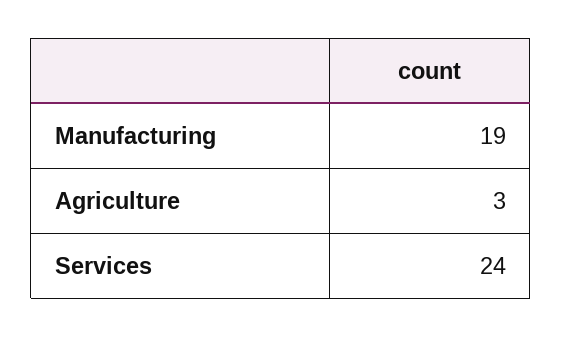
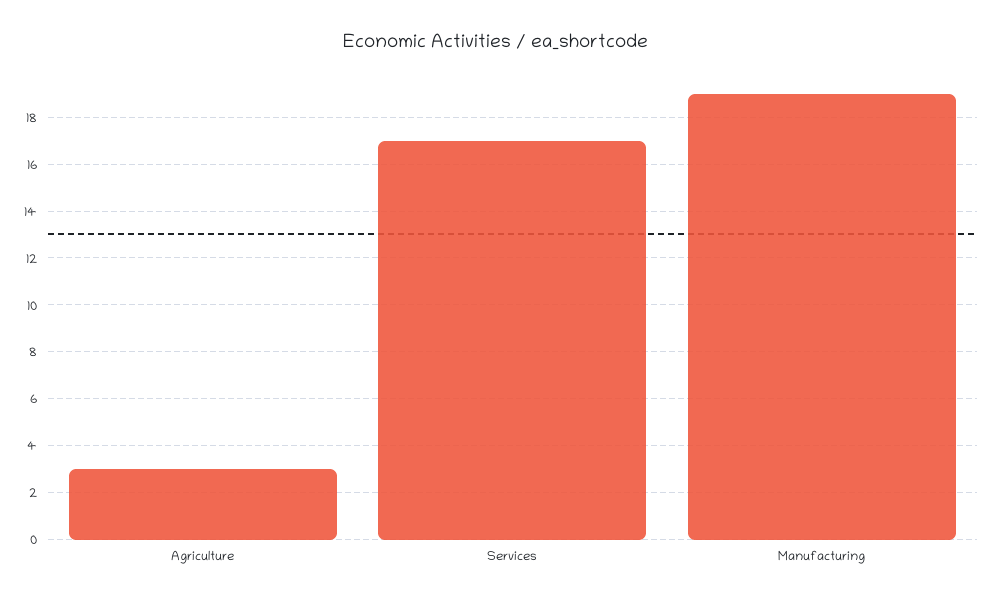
Services: 24 -> 17

